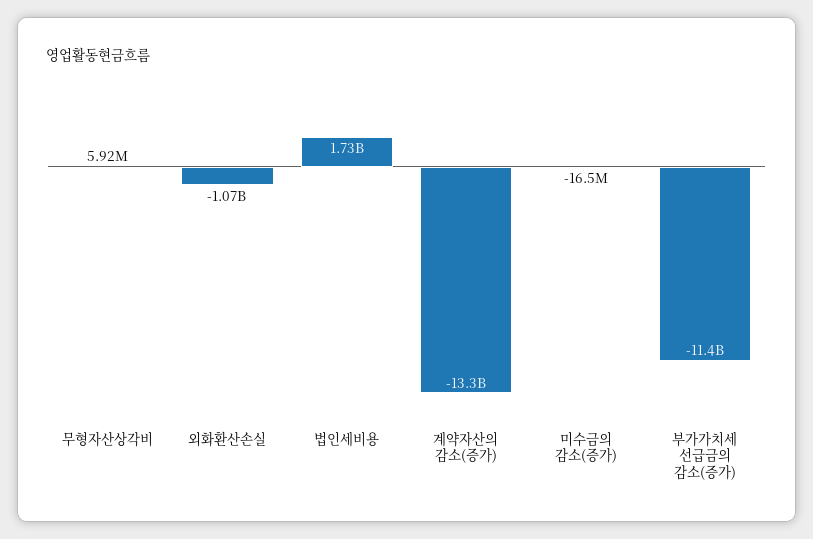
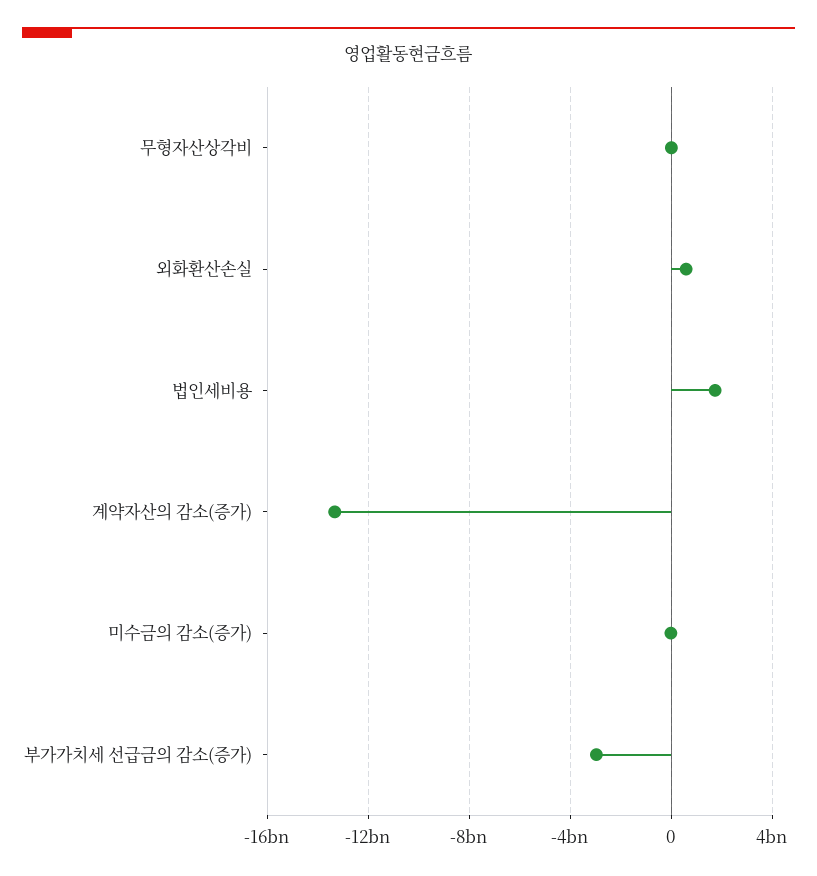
외화환산손실: -1070000000 -> 500000000
부가가치세 선급금의 감소(증가): -11400000000 -> -3000000000

